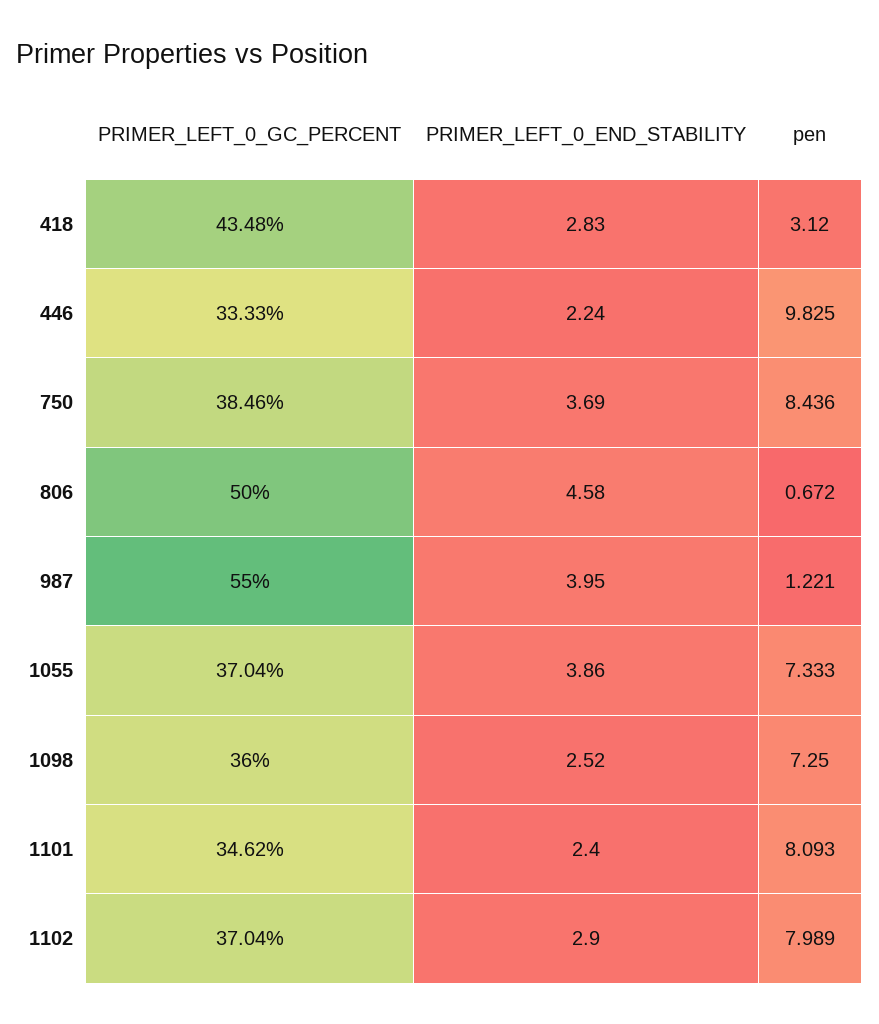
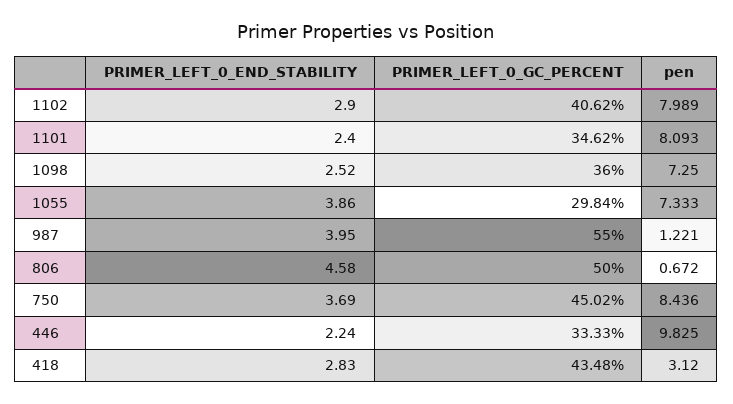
PRIMER_LEFT_0_GC_PERCENT, 750: 38.46 -> 45.02
PRIMER_LEFT_0_GC_PERCENT, 1055: 37.04 -> 29.84
PRIMER_LEFT_0_GC_PERCENT, 1102: 37.04 -> 40.62

